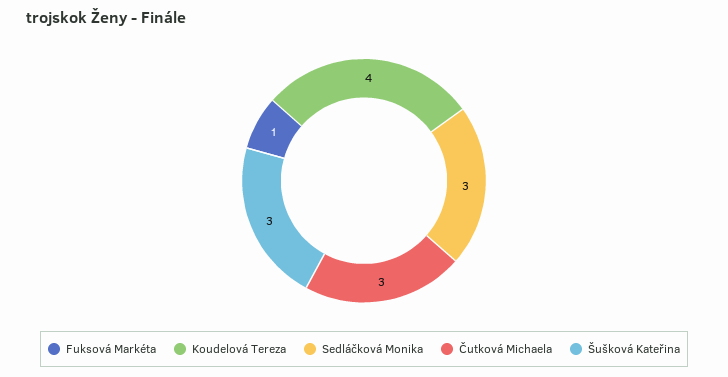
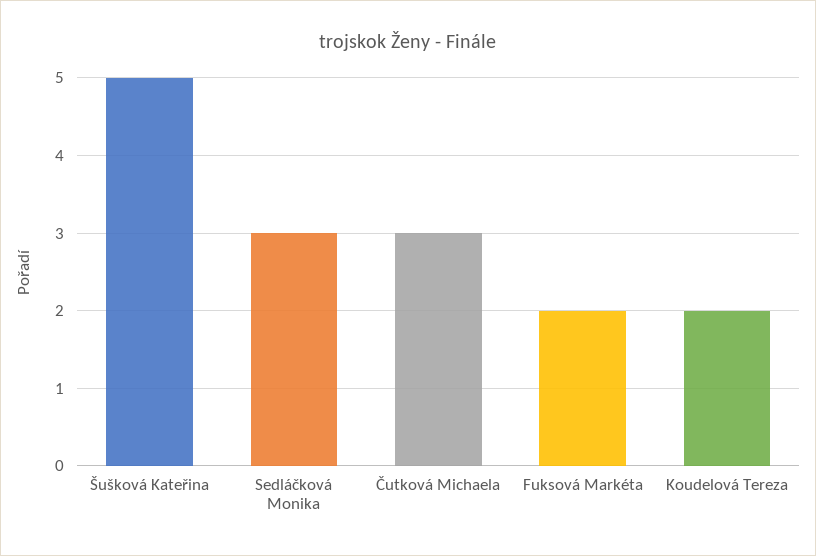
Fuksová Markéta: 1 -> 2
Koudelová Tereza: 4 -> 2
Šušková Kateřina: 3 -> 5

